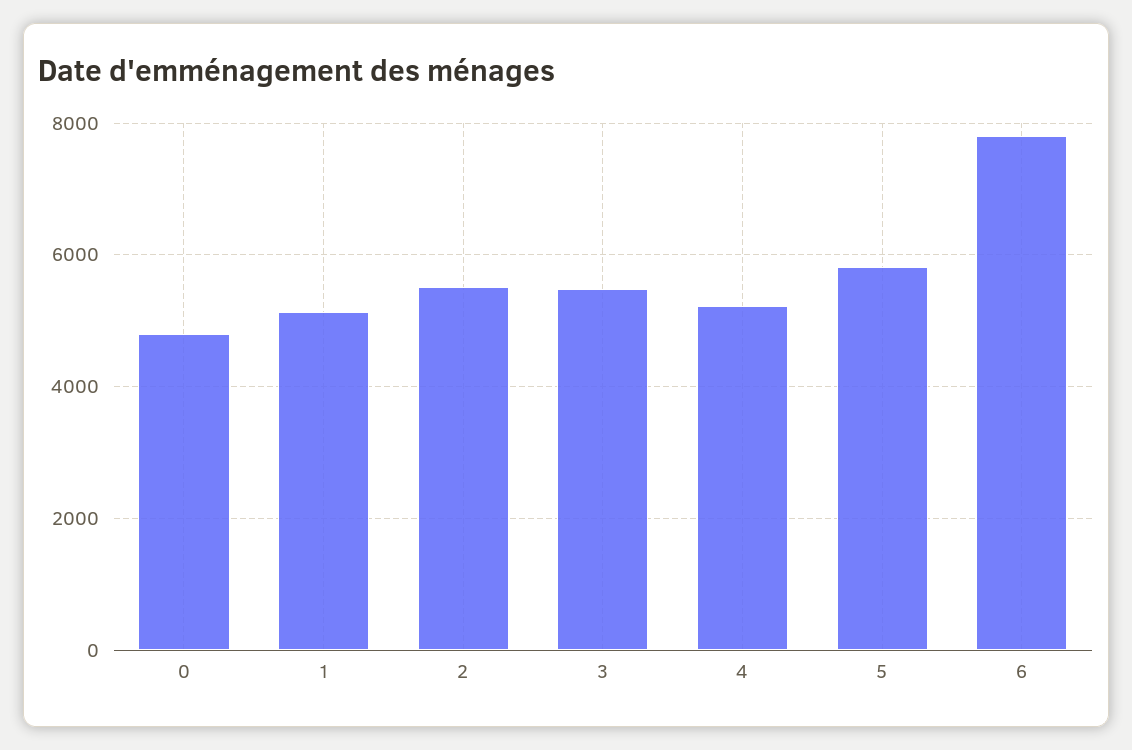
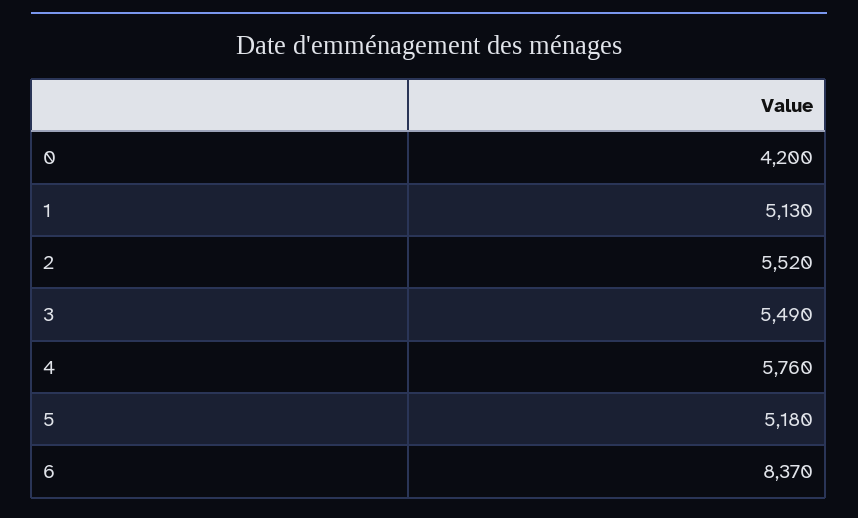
0: 4800 -> 4200
4: 5200 -> 5760
5: 5800 -> 5180
6: 7800 -> 8370

